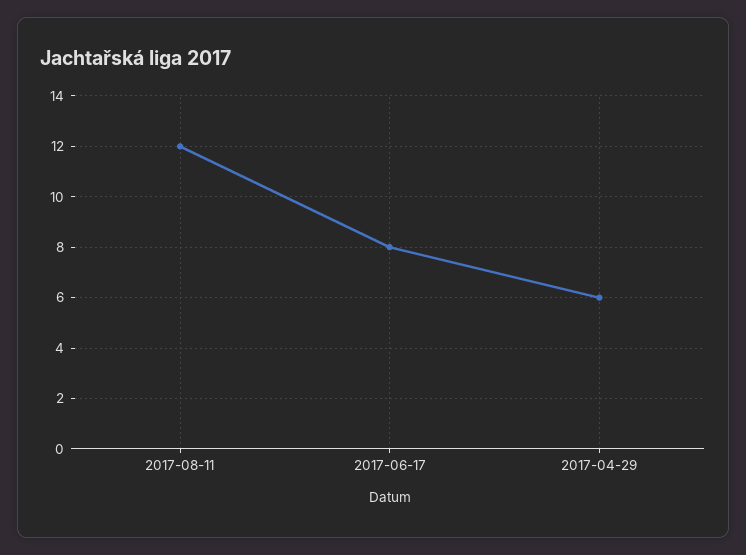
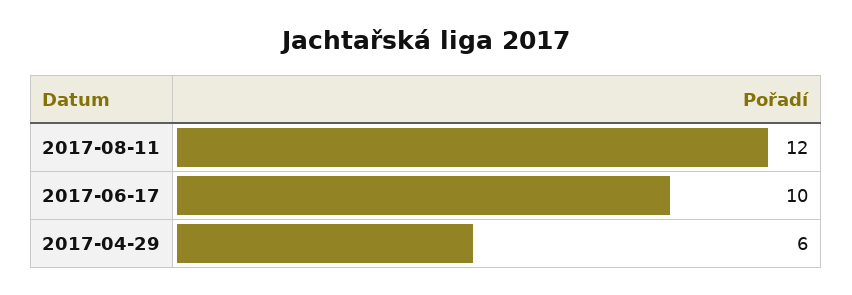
2017-06-17: 8 -> 10

